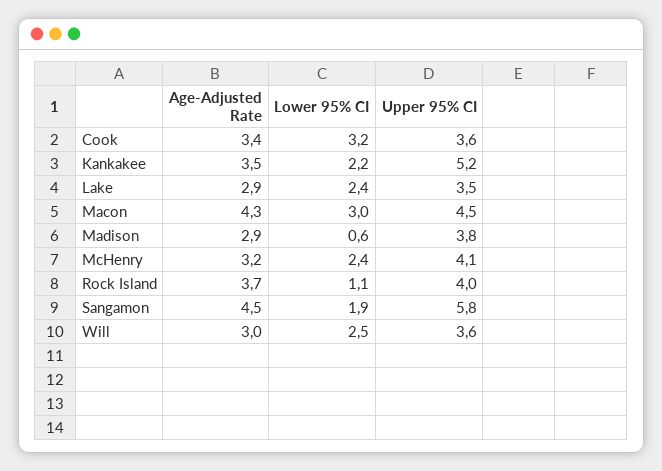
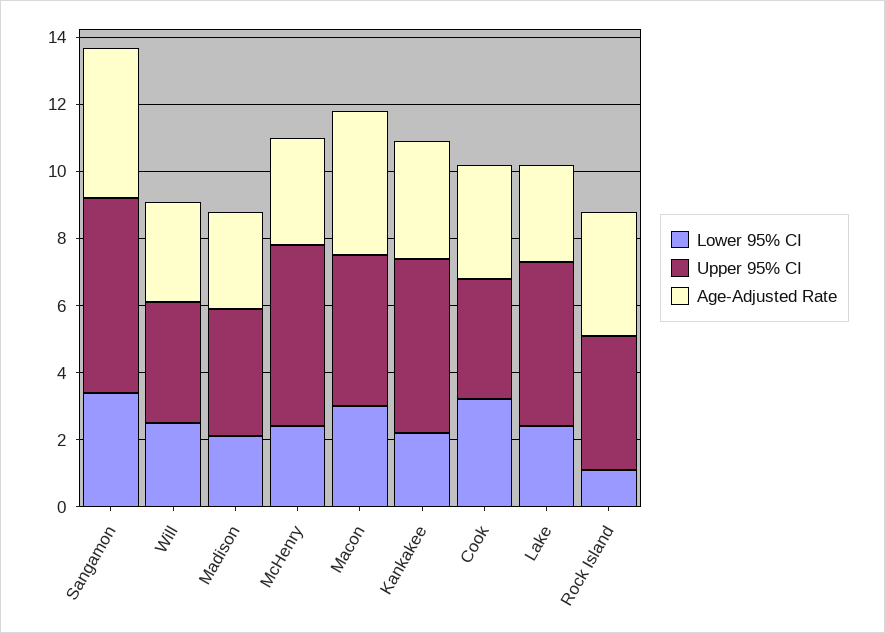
Upper 95% CI, Lake: 3.5 -> 5
Lower 95% CI, Madison: 0.6 -> 2
Upper 95% CI, McHenry: 4.1 -> 5.5
Lower 95% CI, Sangamon: 1.9 -> 3.5

